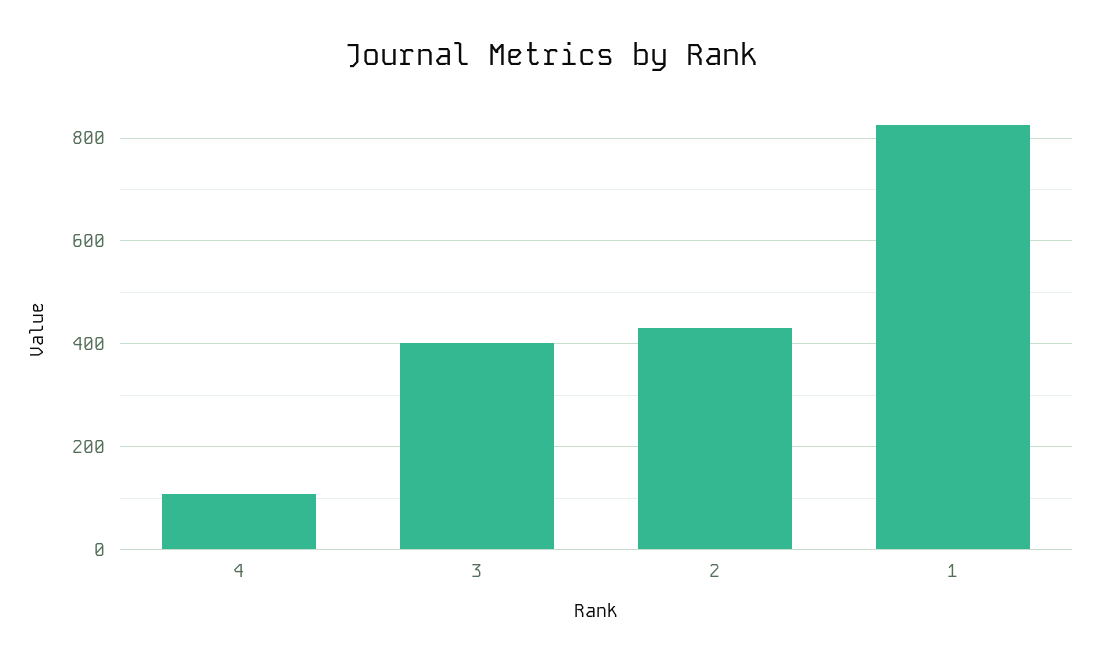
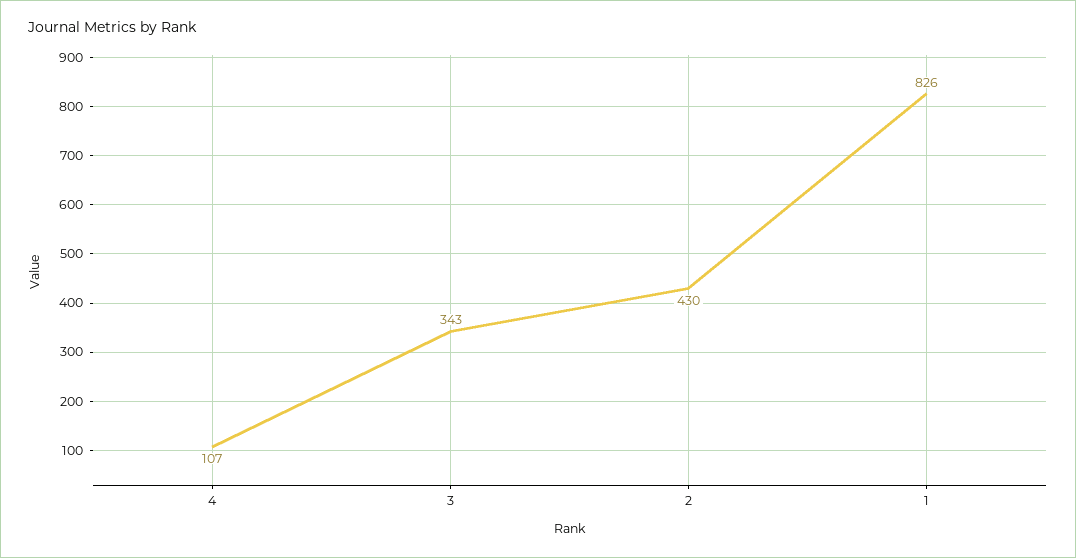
3: 400 -> 343

